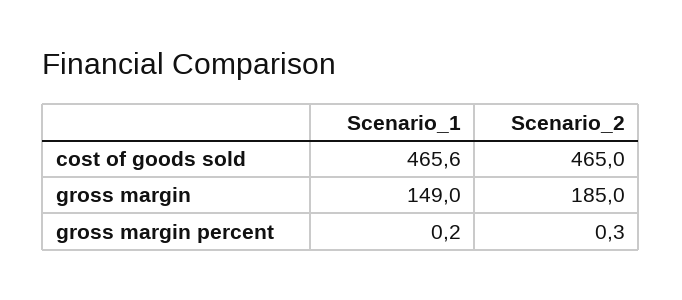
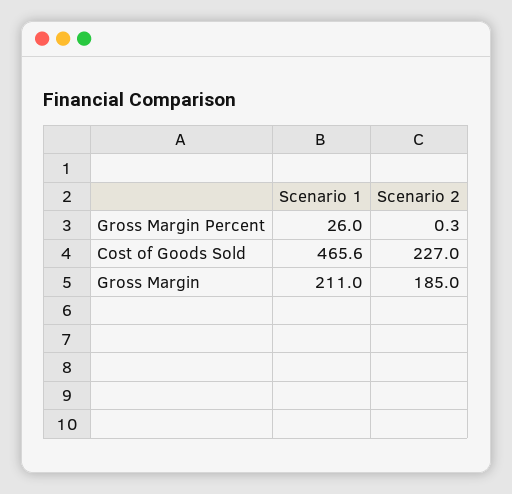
Scenario_2, cost of goods sold: 465 -> 227
Scenario_1, gross margin: 149 -> 211
Scenario_1, gross margin percent: 0.2 -> 26

